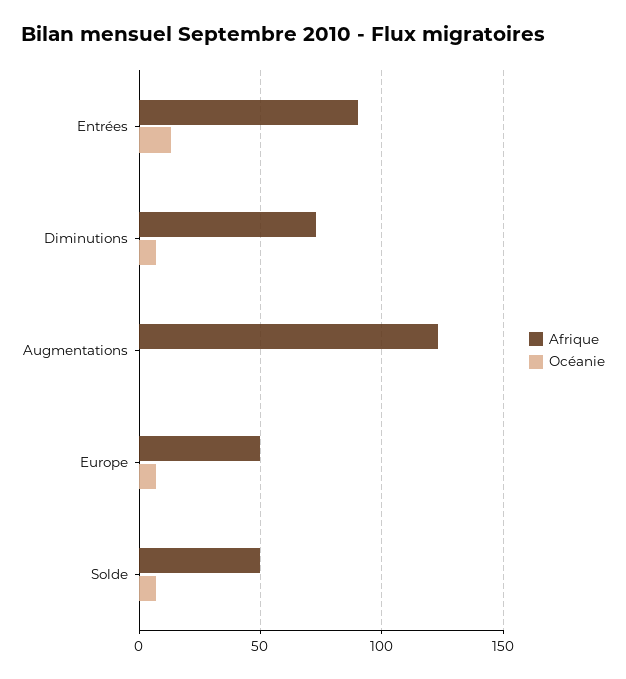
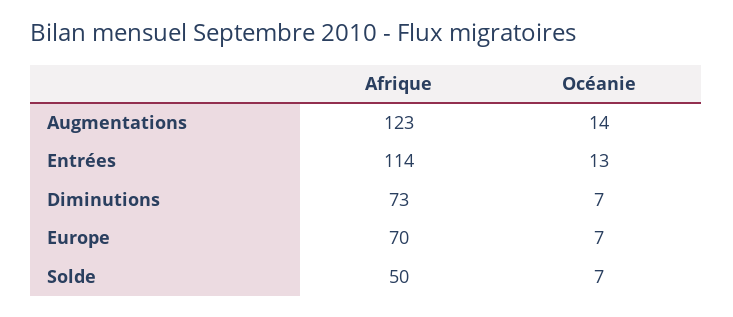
Afrique, Entrées: 90 -> 114
Océanie, Augmentations: 0 -> 14
Afrique, Europe: 50 -> 70

